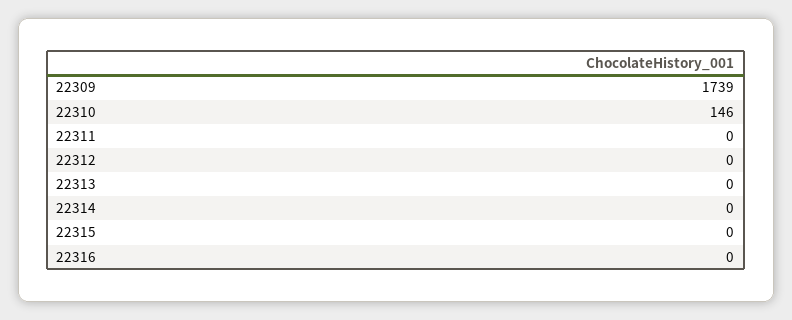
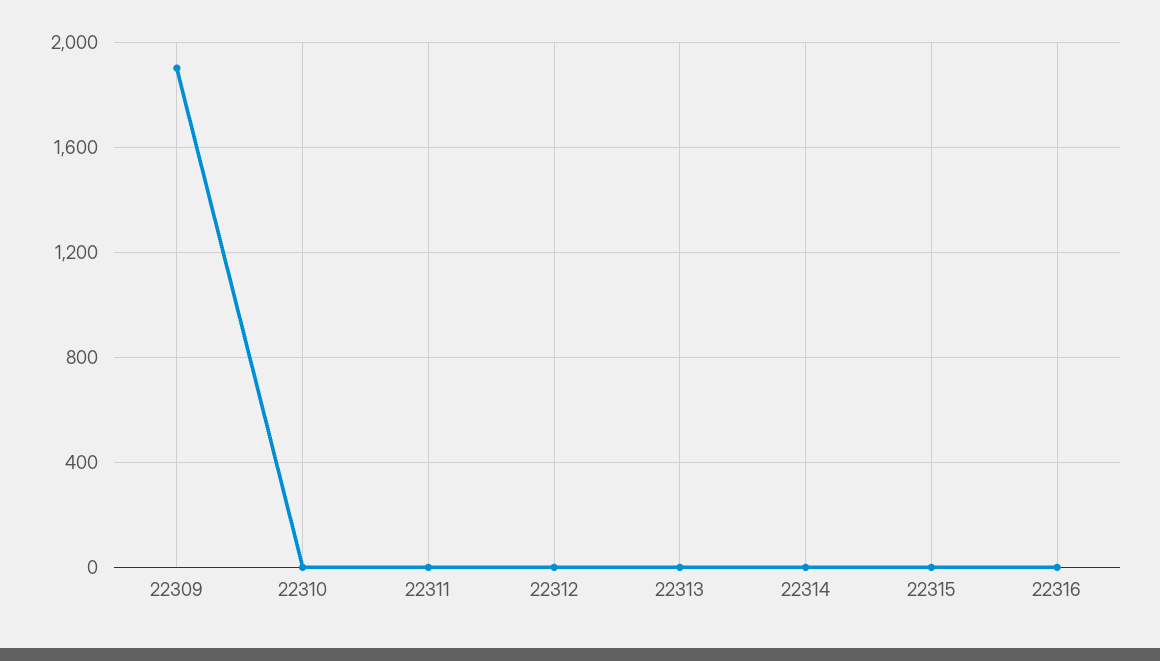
22309: 1739 -> 1900
22310: 146 -> 0

